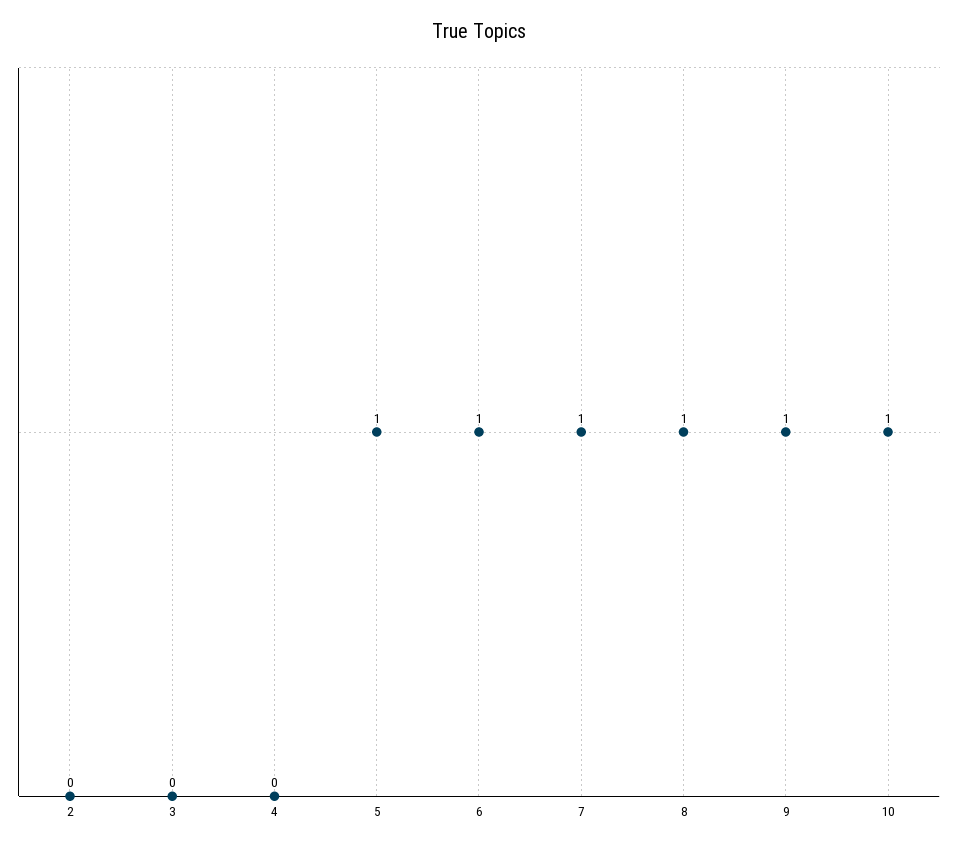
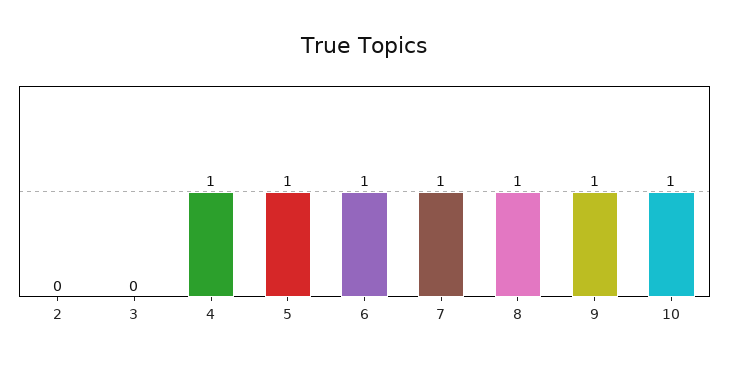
4: 0 -> 1

